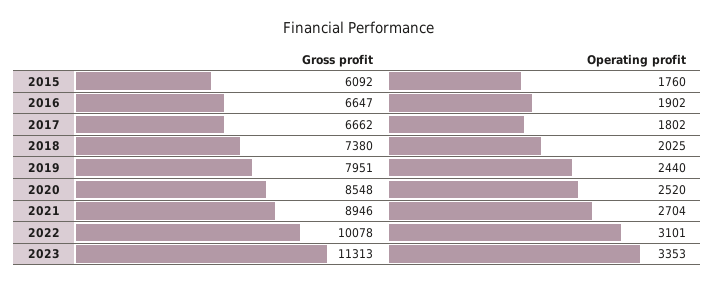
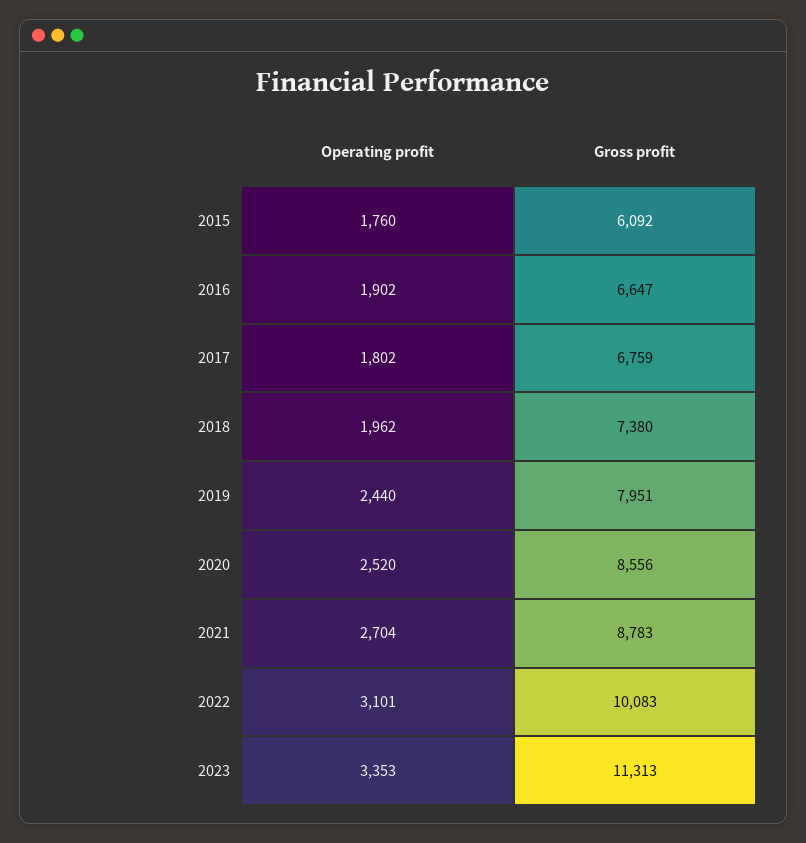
Gross profit, 2017: 6662 -> 6759
Operating profit, 2018: 2025 -> 1962
Gross profit, 2020: 8548 -> 8556
Gross profit, 2021: 8946 -> 8783
Gross profit, 2022: 10078 -> 10083

